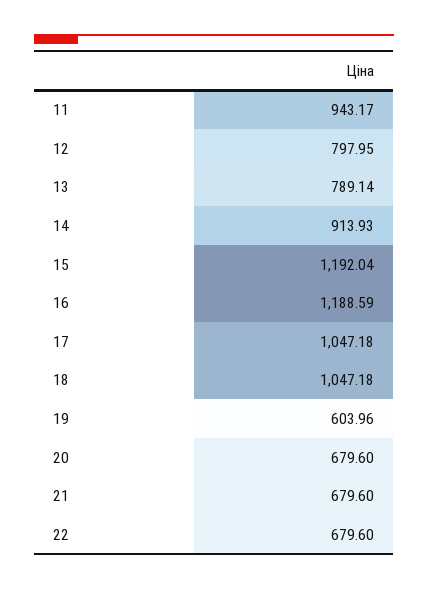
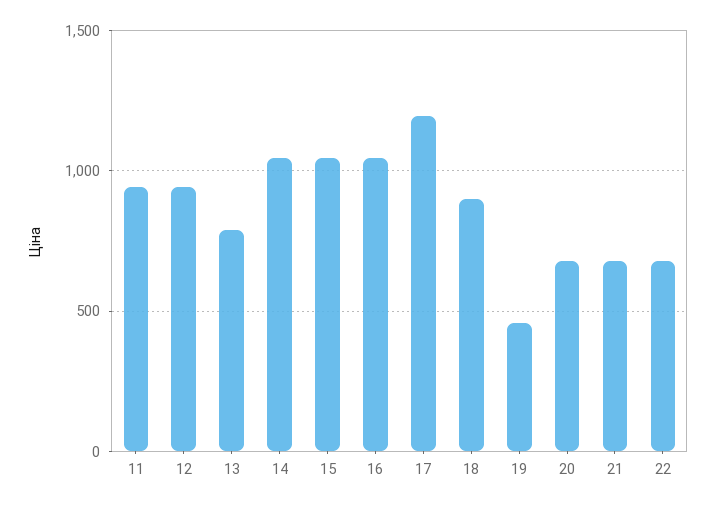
12: 797.95 -> 950
14: 913.93 -> 1050
15: 1192.04 -> 1050
16: 1188.59 -> 1050
17: 1047.18 -> 1200
18: 1047.18 -> 900
19: 603.96 -> 450

